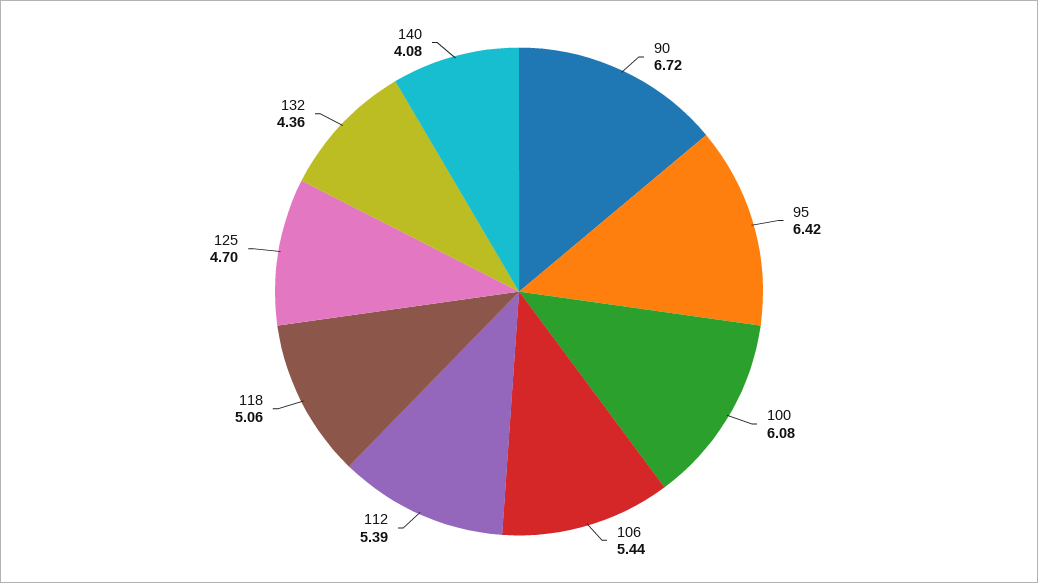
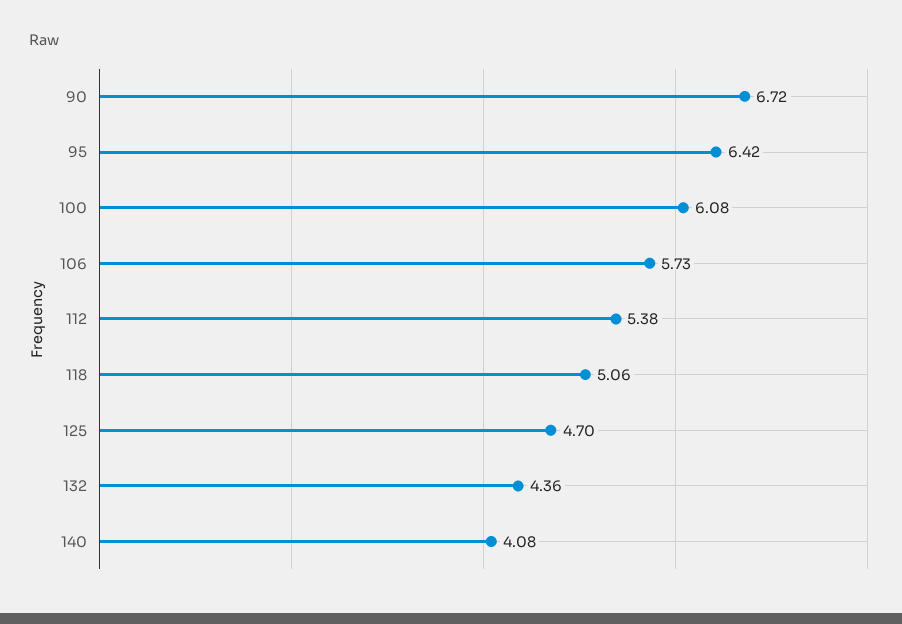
106: 5.44 -> 5.73
112: 5.39 -> 5.38

